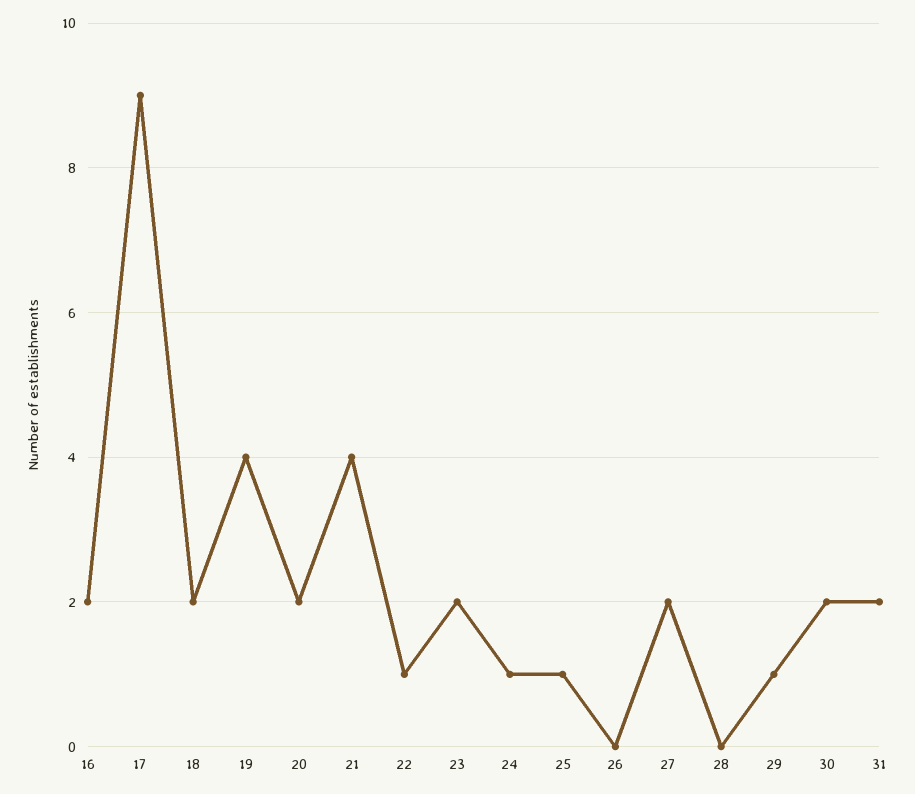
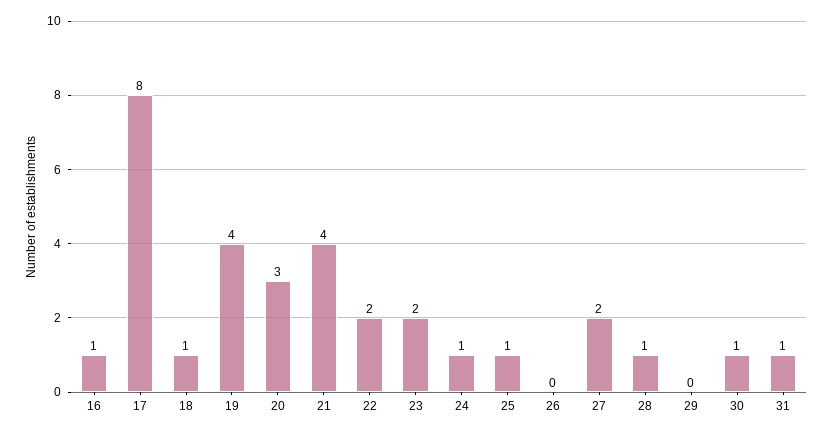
16: 2 -> 1
17: 9 -> 8
18: 2 -> 1
20: 2 -> 3
22: 1 -> 2
28: 0 -> 1
29: 1 -> 0
30: 2 -> 1
31: 2 -> 1

